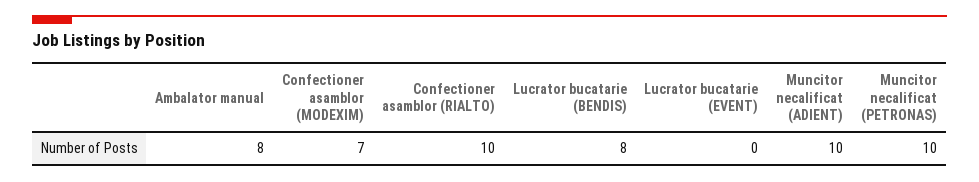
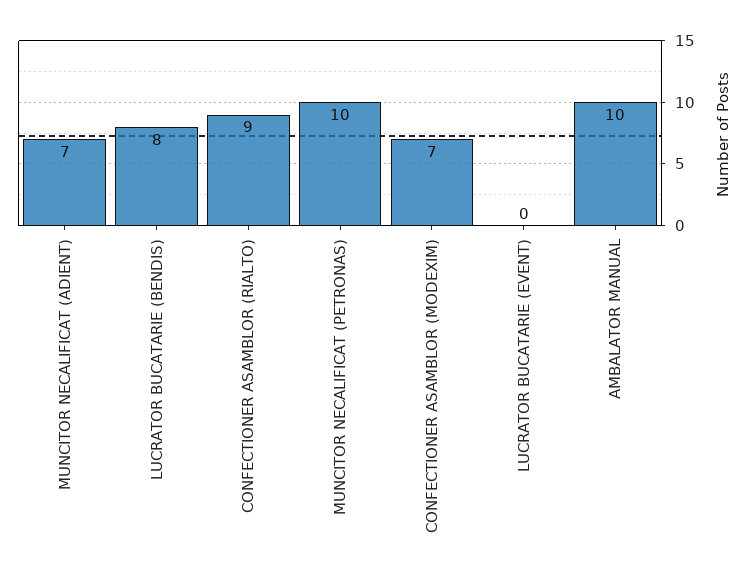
Ambalator manual: 8 -> 10
Confectioner asamblor (RIALTO): 10 -> 9
Muncitor necalificat (ADIENT): 10 -> 7

